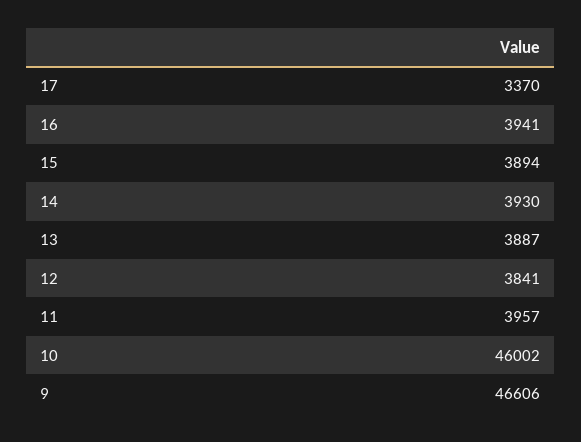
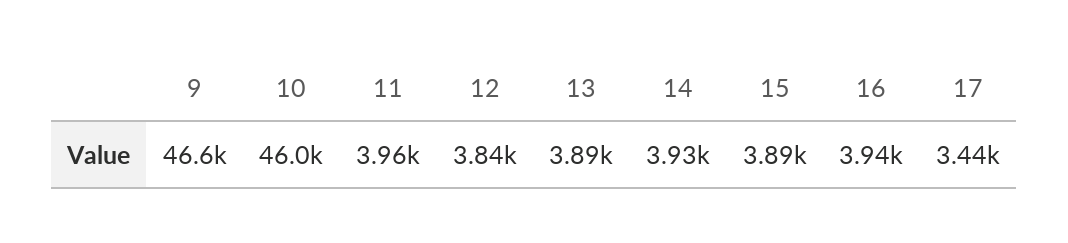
17: 3370 -> 3440

